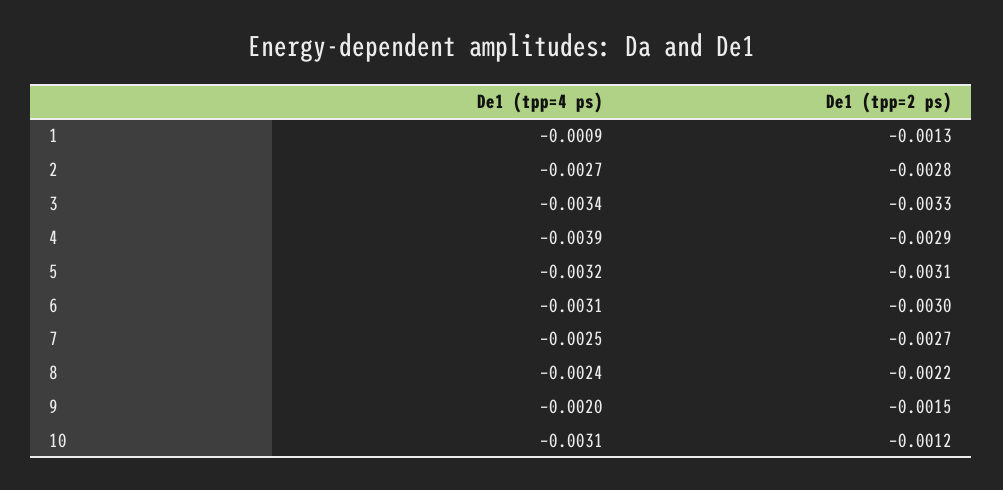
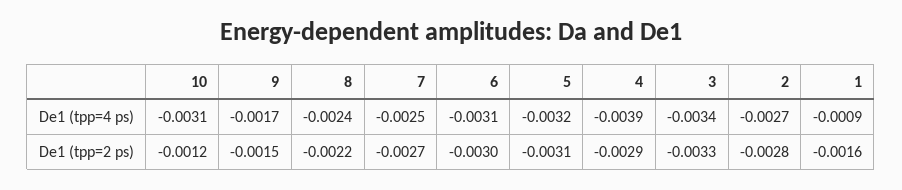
De1 (tpp=2 ps), 1: -0.0013 -> -0.0016
De1 (tpp=4 ps), 9: -0.002 -> -0.0017

